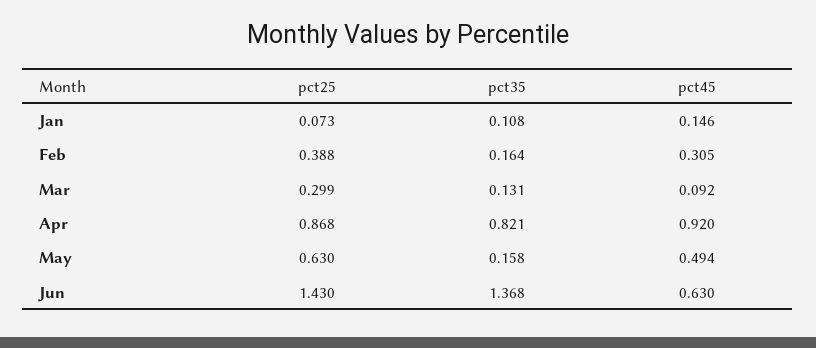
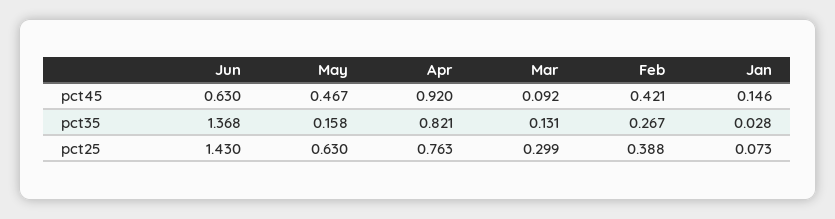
pct35, Jan: 0.108 -> 0.028
pct35, Feb: 0.164 -> 0.267
pct45, Feb: 0.305 -> 0.421
pct25, Apr: 0.868 -> 0.763
pct45, May: 0.494 -> 0.467

